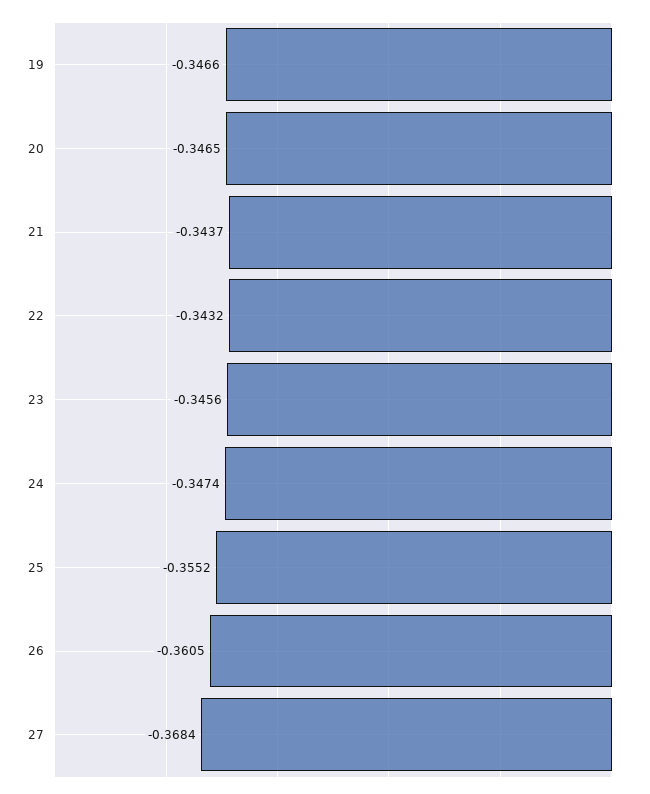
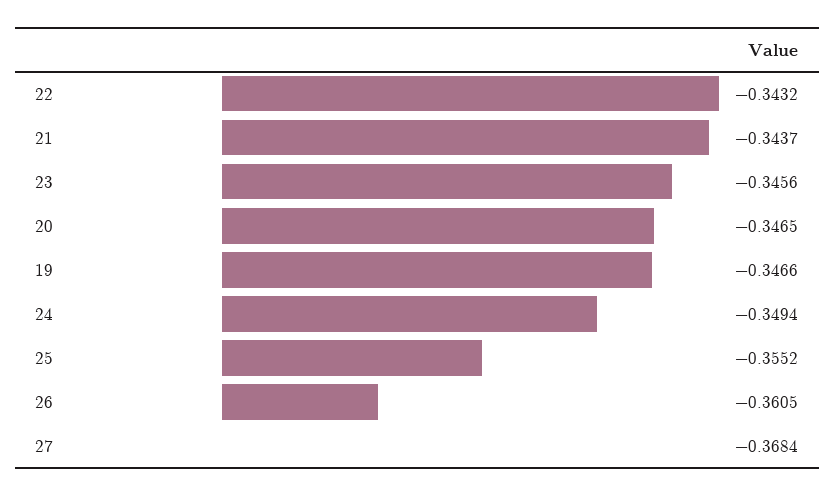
24: -0.3474 -> -0.3494

